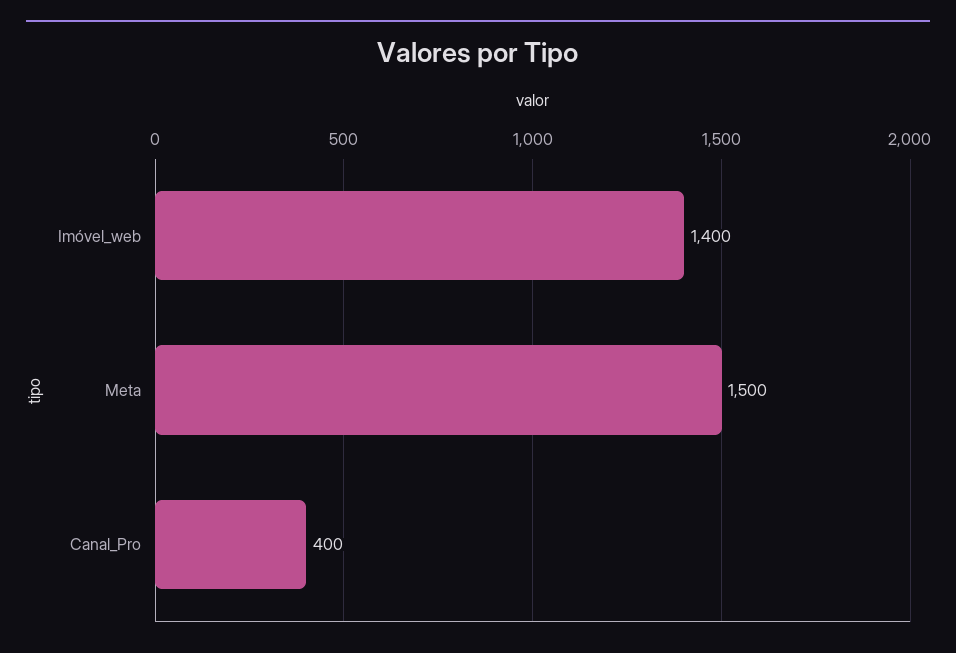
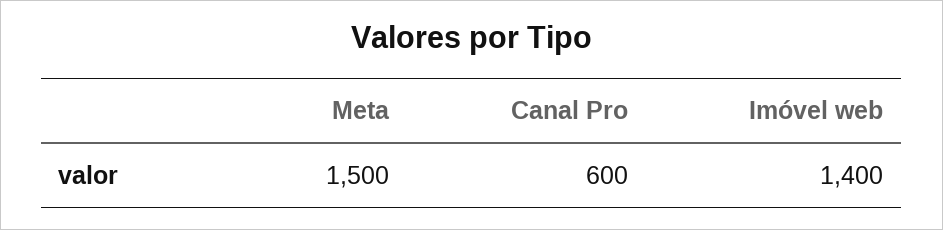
Canal_Pro: 400 -> 600

